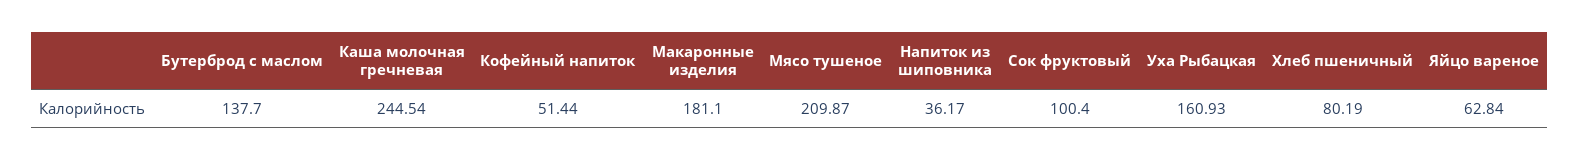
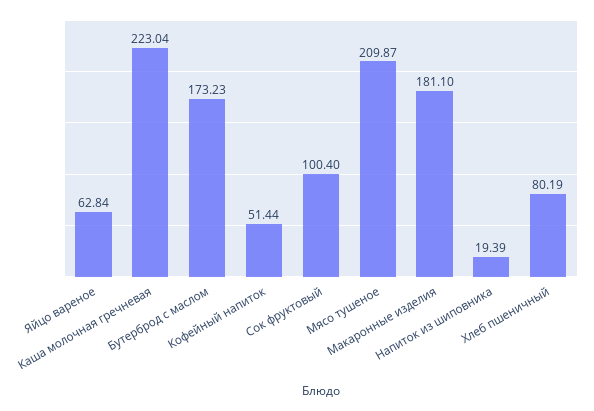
Бутерброд с маслом: 137.7 -> 173.23
Каша молочная гречневая: 244.54 -> 223.04
Напиток из шиповника: 36.17 -> 19.39
Уха Рыбацкая: 160.93 -> none

